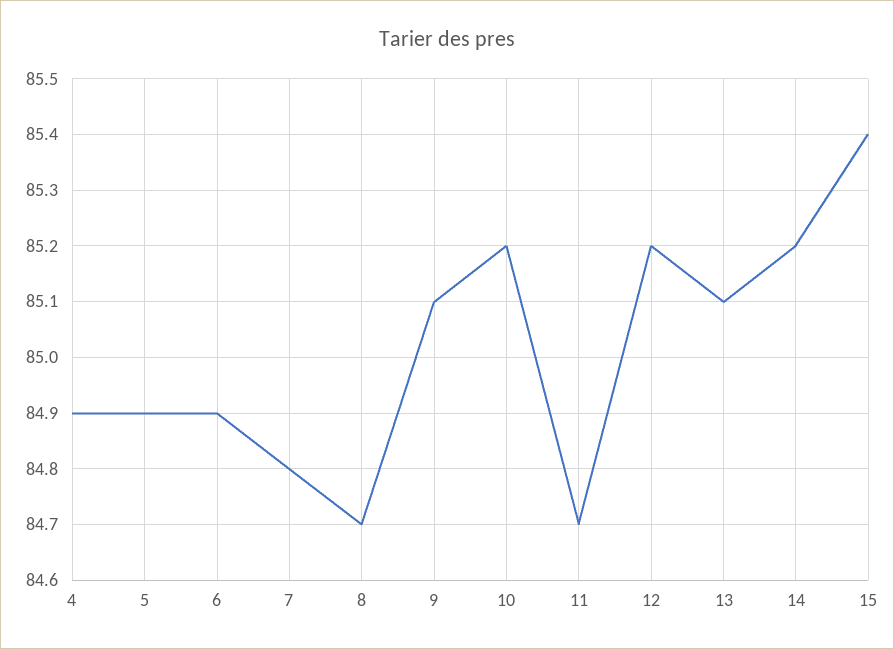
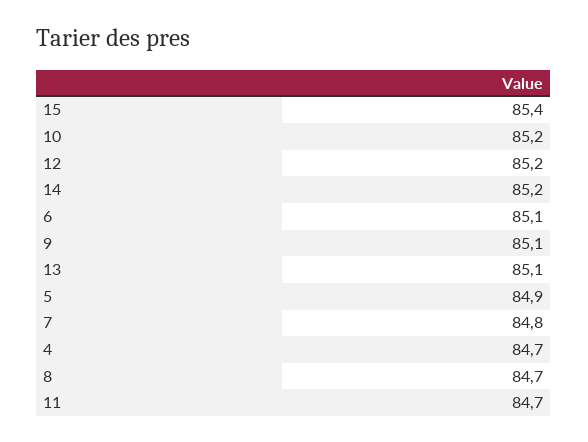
4: 84.9 -> 84.7
6: 84.9 -> 85.1

